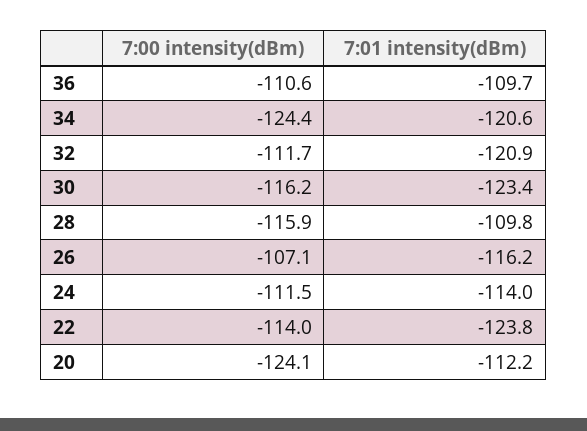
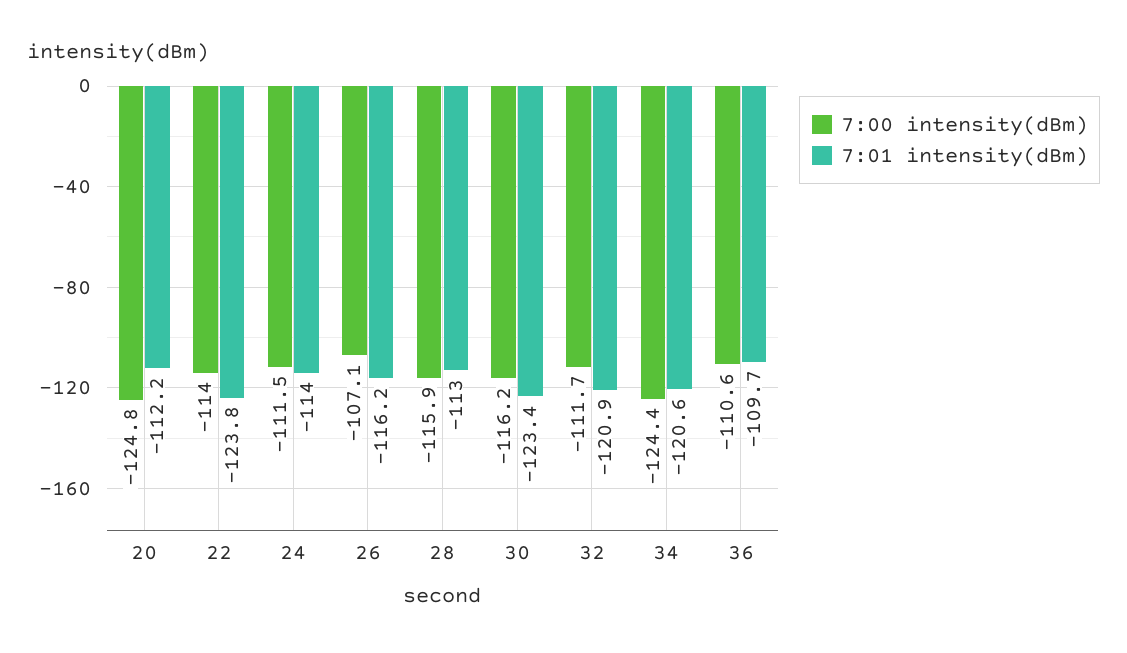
7:01 intensity(dBm), 28: -109.8 -> -113
7:00 intensity(dBm), 20: -124.1 -> -124.8

